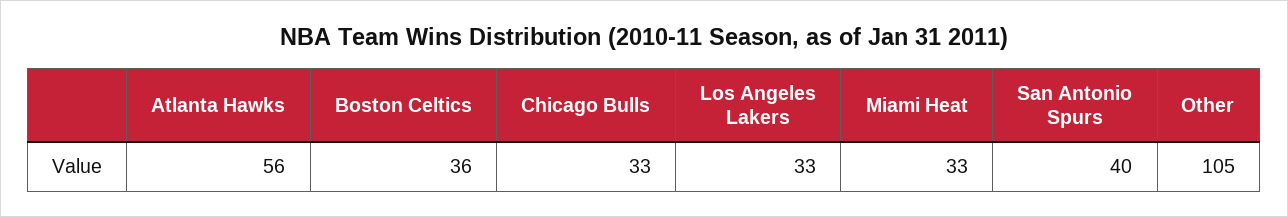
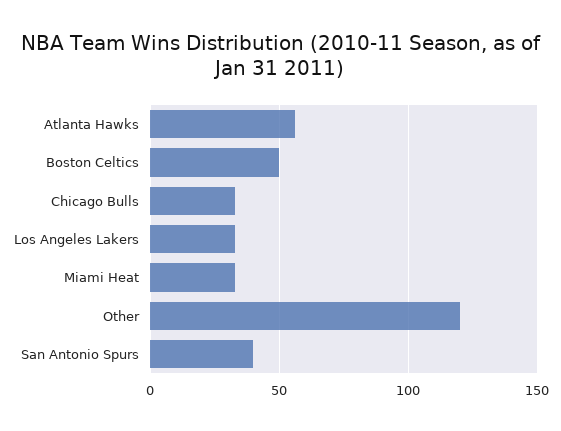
Boston Celtics: 36 -> 50
Other: 105 -> 120

